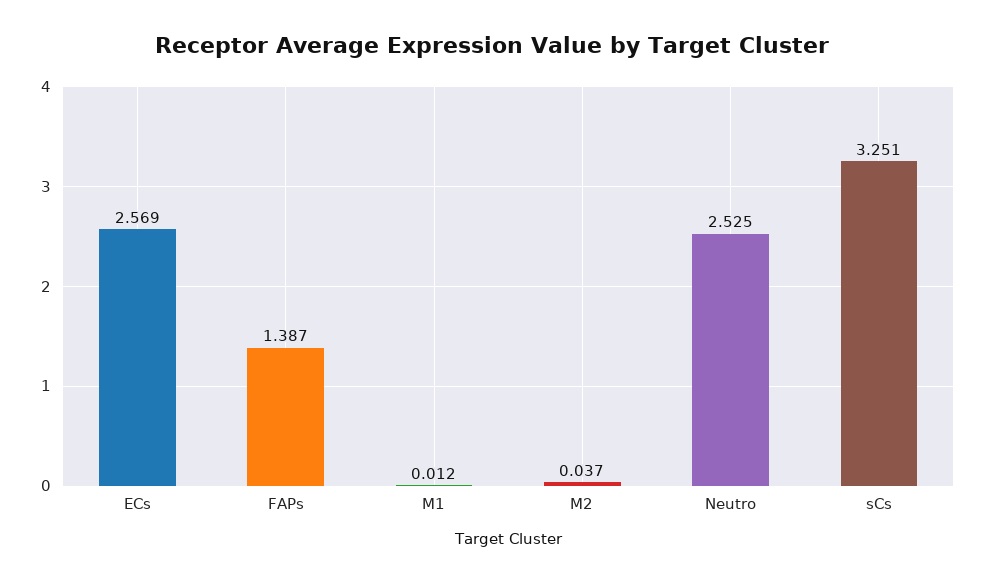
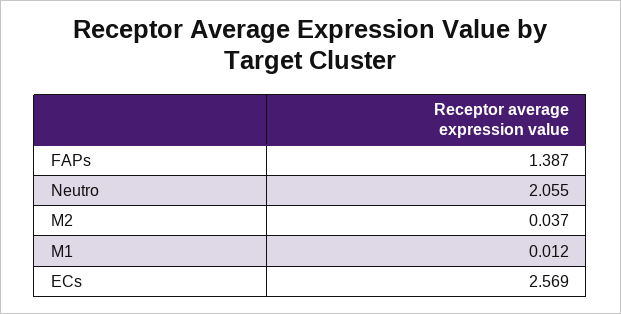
Neutro: 2.525 -> 2.055
sCs: 3.251 -> none

